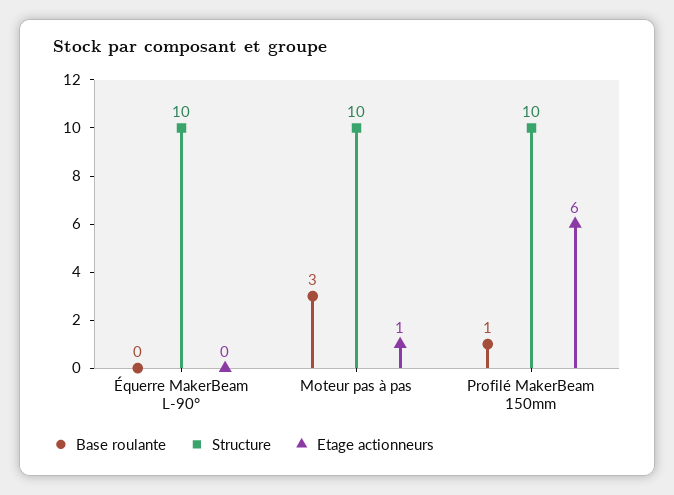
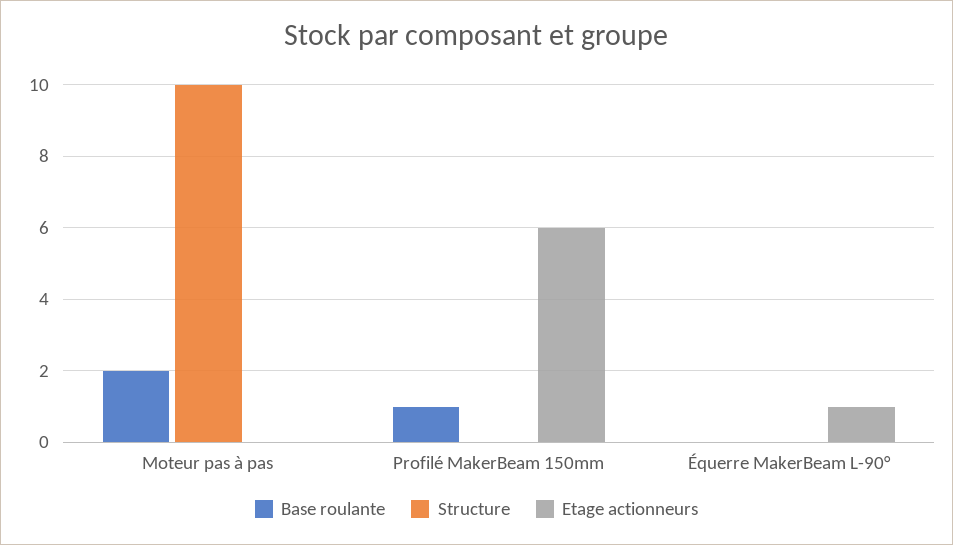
Structure, Équerre MakerBeam L-90°: 10 -> 0
Etage actionneurs, Équerre MakerBeam L-90°: 0 -> 1
Base roulante, Moteur pas à pas: 3 -> 2
Etage actionneurs, Moteur pas à pas: 1 -> 0
Structure, Profilé MakerBeam 150mm: 10 -> 0

